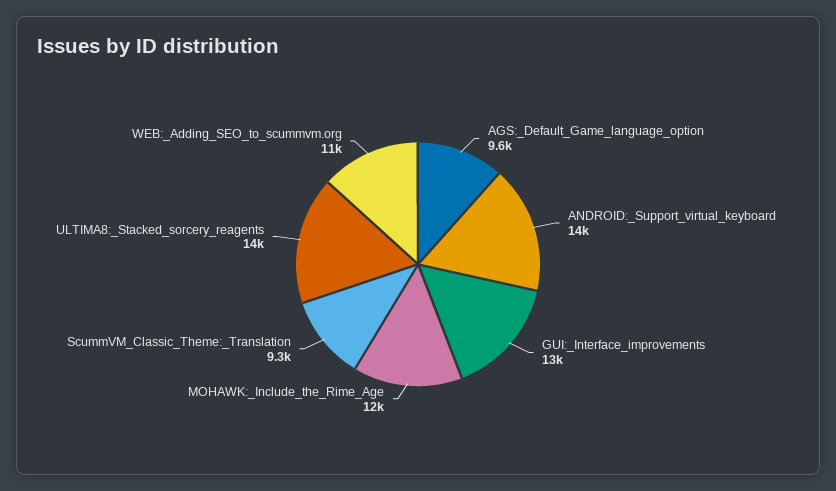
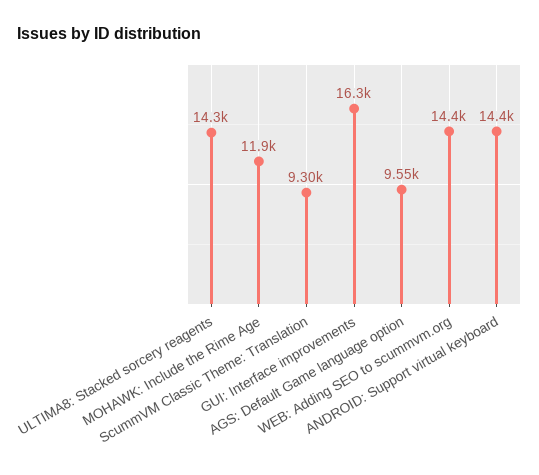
GUI:_Interface_improvements: 13000 -> 16300
WEB:_Adding_SEO_to_scummvm.org: 11000 -> 14400

